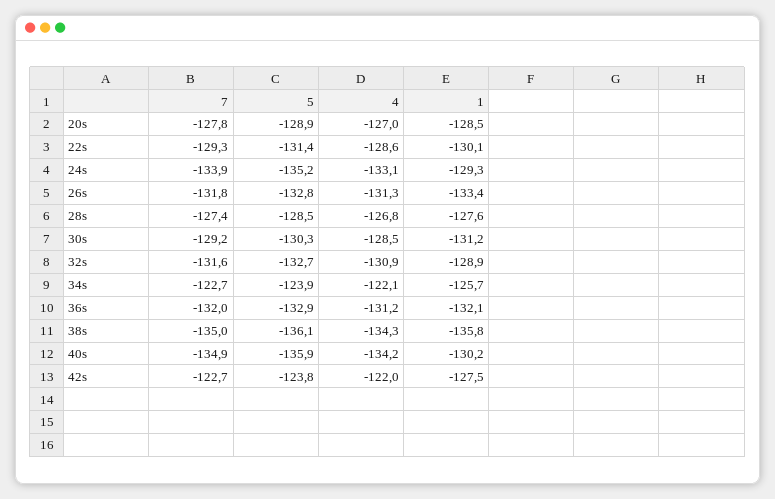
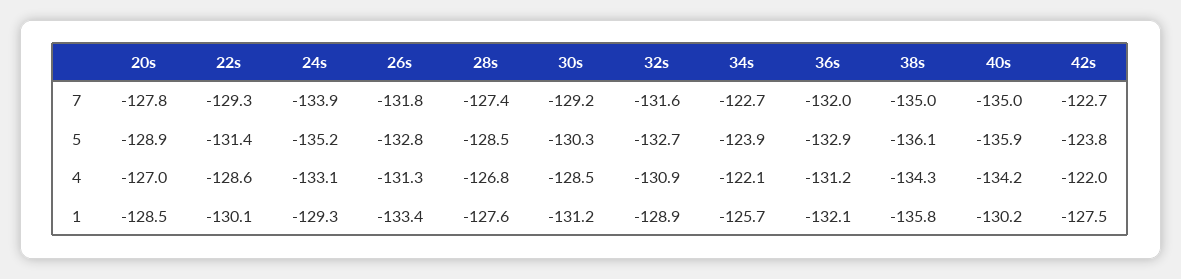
7, 40s: -134.9 -> -135

